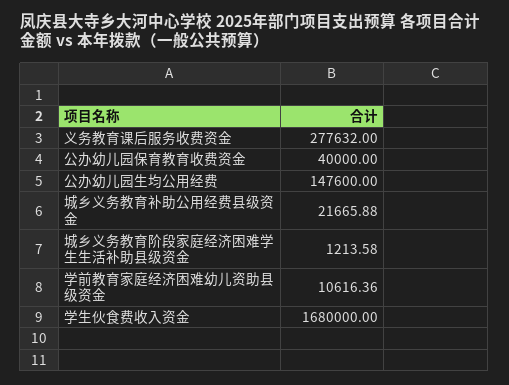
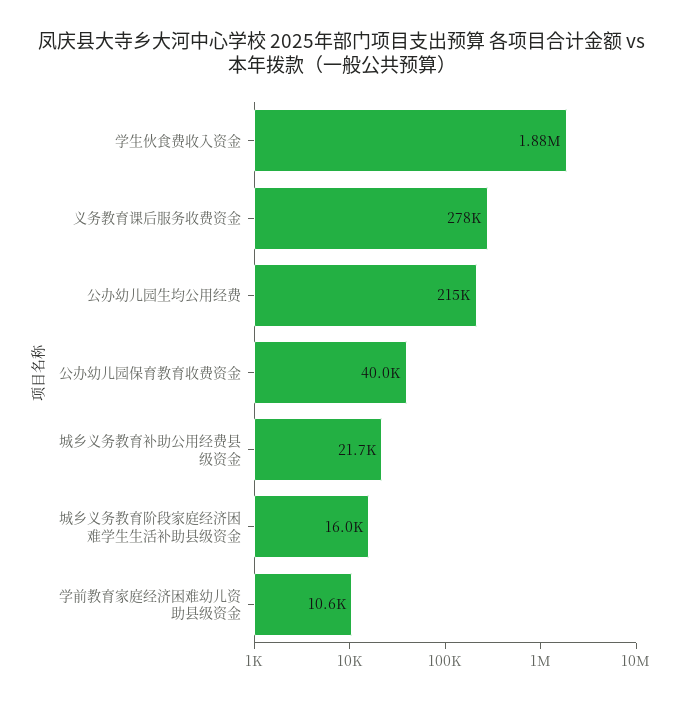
公办幼儿园生均公用经费: 147600 -> 215000
城乡义务教育阶段家庭经济困难学生生活补助县级资金: 1213.58 -> 16000
学生伙食费收入资金: 1680000 -> 1880000

